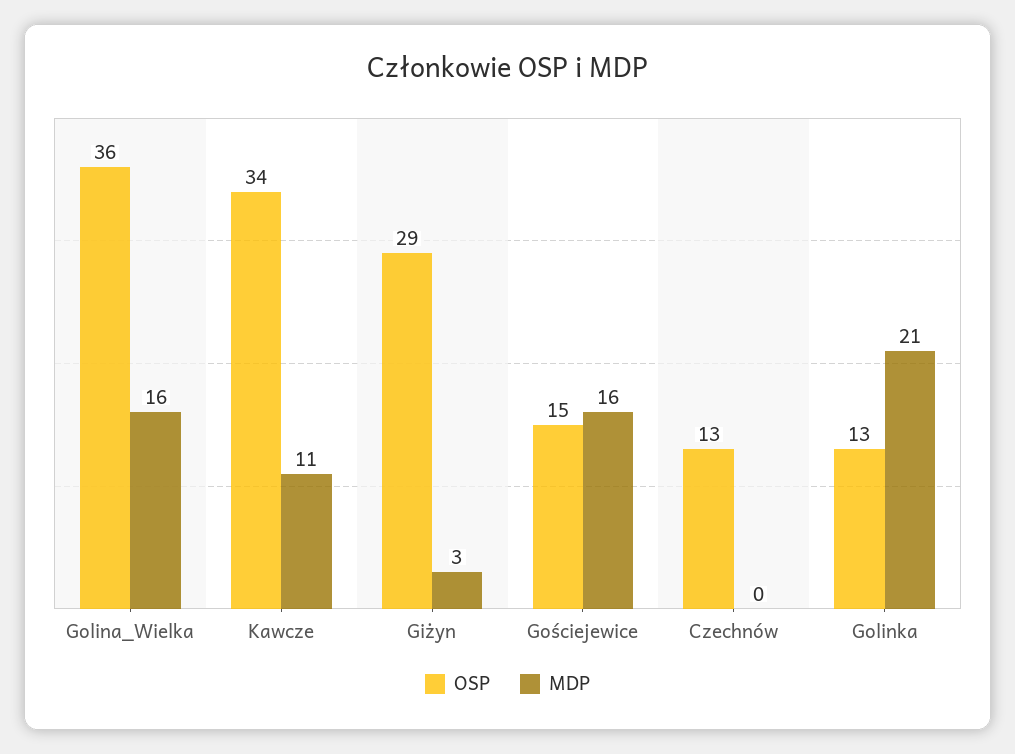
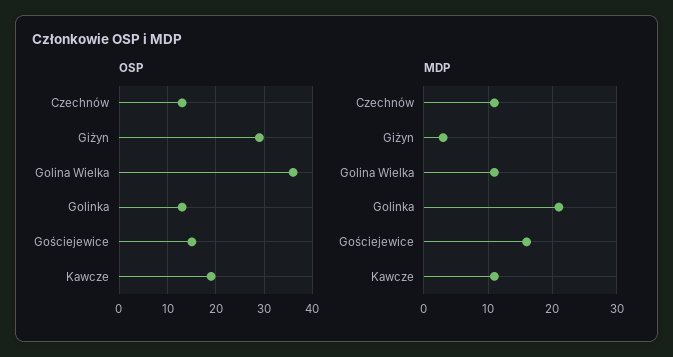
MDP, Golina_Wielka: 16 -> 11
OSP, Kawcze: 34 -> 20
MDP, Czechnów: 0 -> 11

